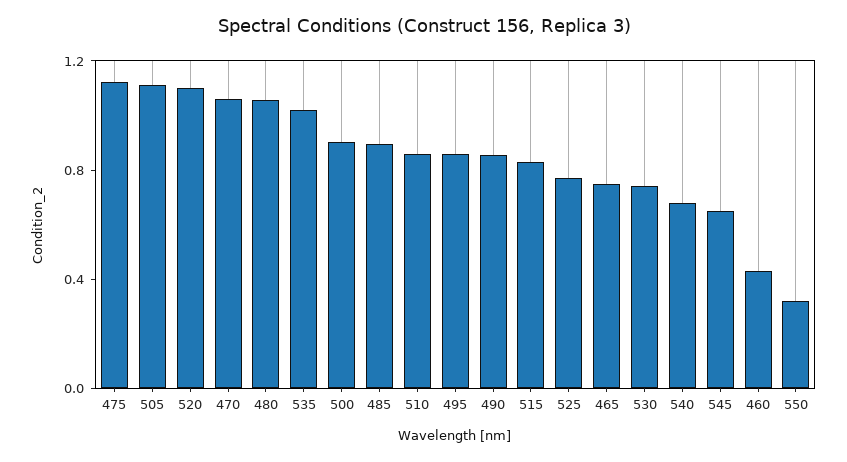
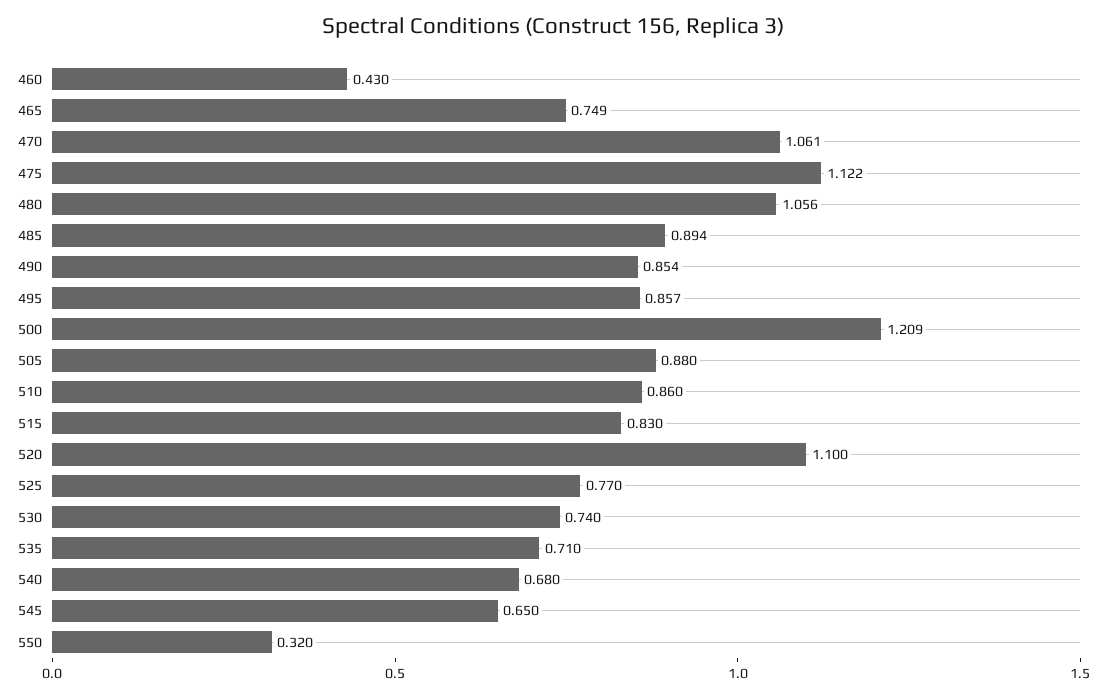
505: 1.1 -> 0.88
535: 1 -> 0.71
500: 0.9 -> 1.209

